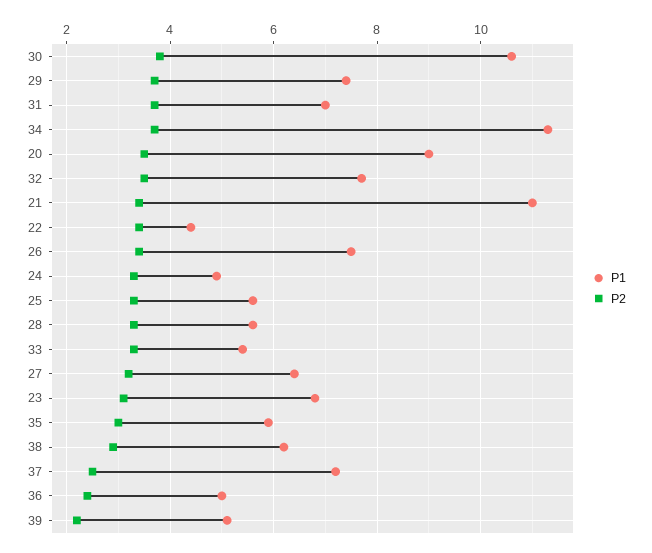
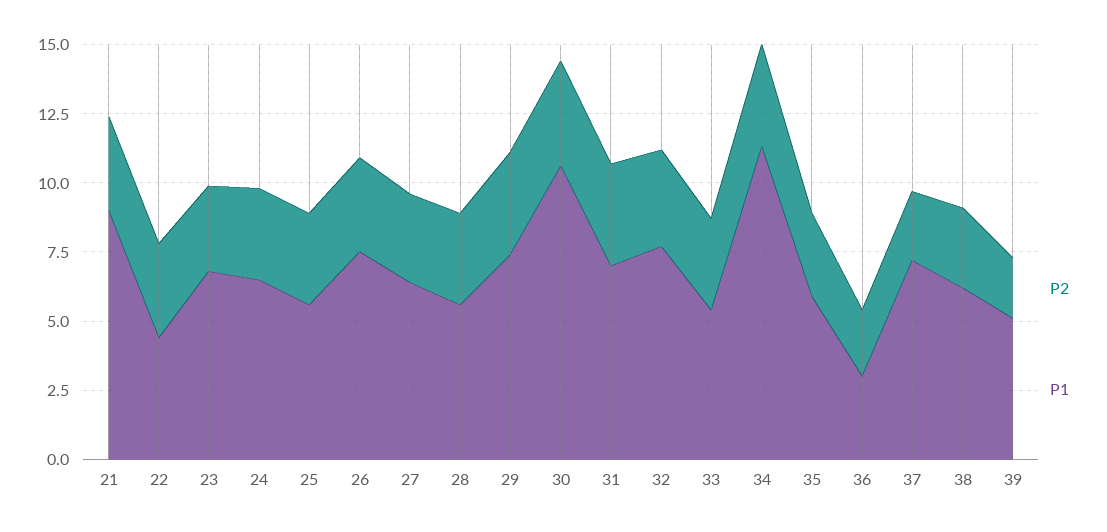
P1, 20: 9 -> none
P2, 20: 3.5 -> none
P1, 21: 11 -> 9
P1, 24: 5 -> 6.5
P1, 36: 5 -> 3

